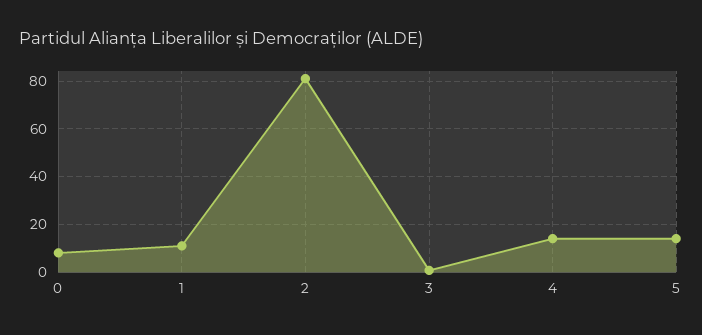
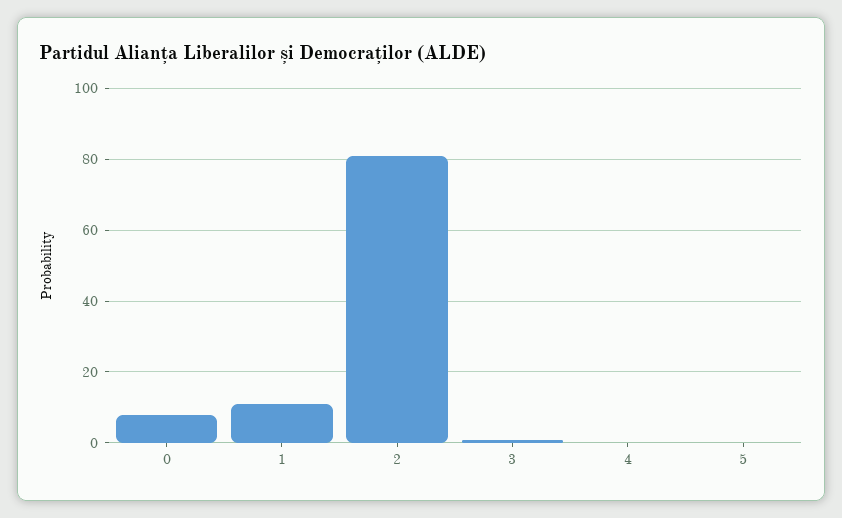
4: 15 -> 0
5: 15 -> 0

